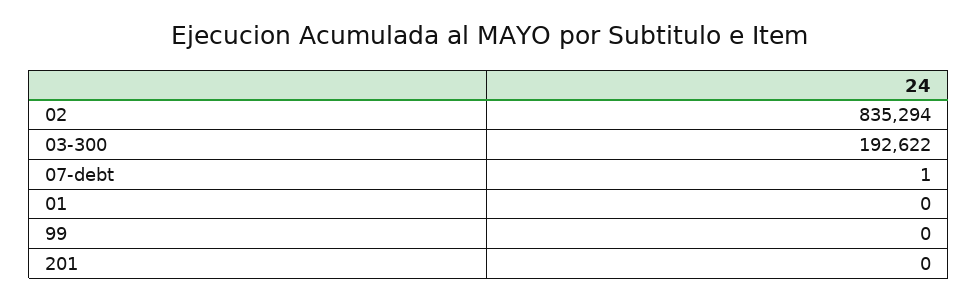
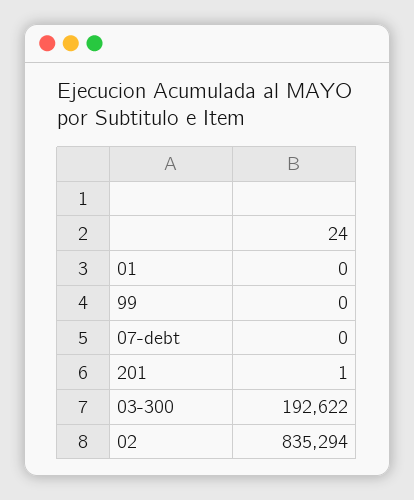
07-debt: 1 -> 0
201: 0 -> 1

